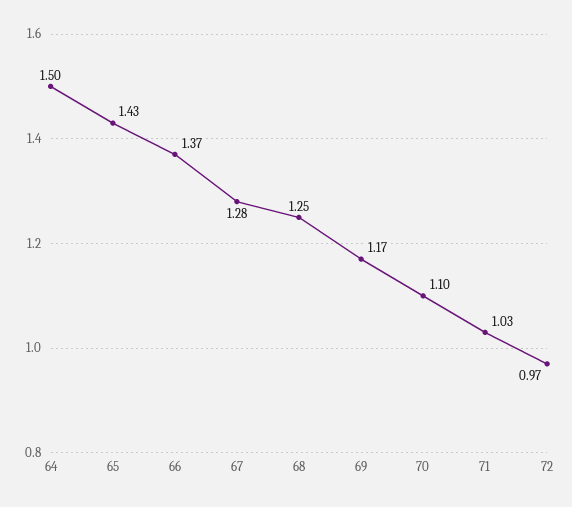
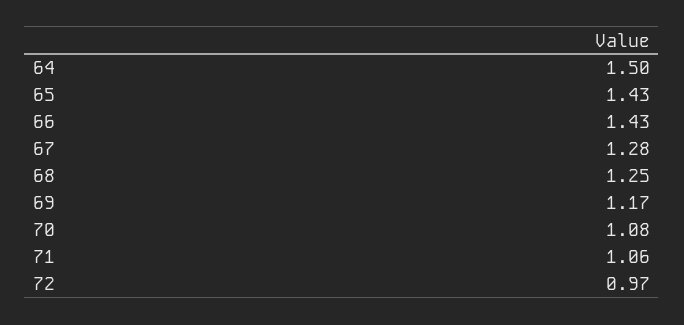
66: 1.37 -> 1.43
70: 1.1 -> 1.08
71: 1.03 -> 1.06

